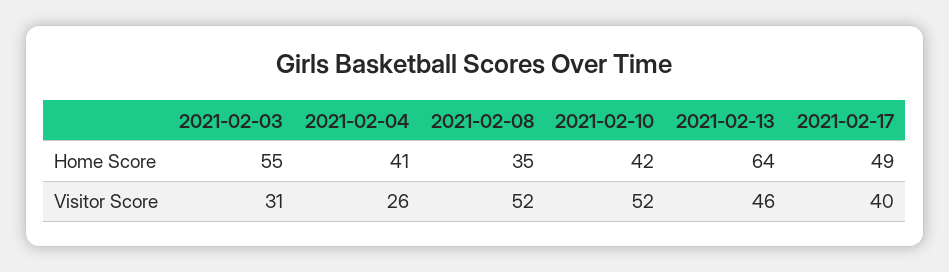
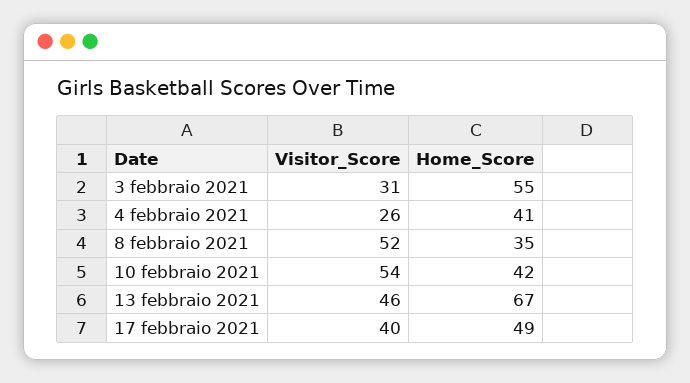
2021-02-13, Home Score: 64 -> 67
2021-02-10, Visitor Score: 52 -> 54

